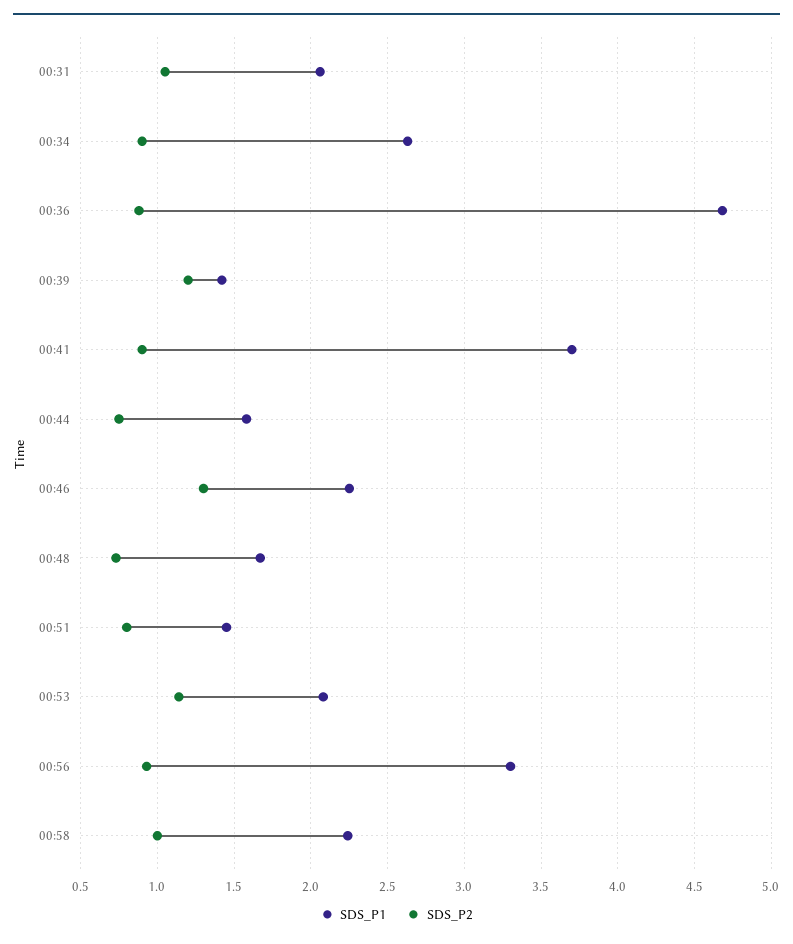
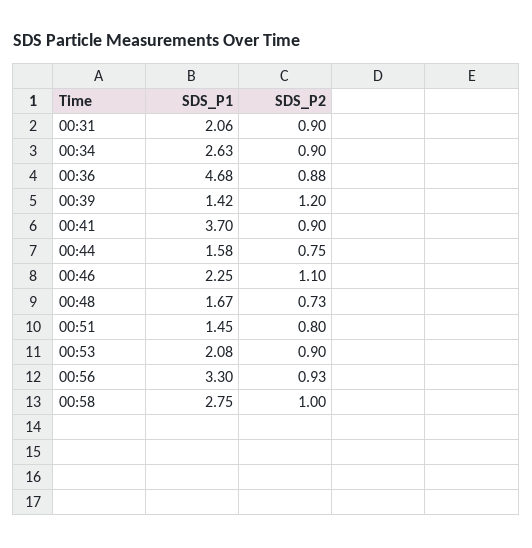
SDS_P2, 00:31: 1.05 -> 0.9
SDS_P2, 00:46: 1.3 -> 1.1
SDS_P2, 00:53: 1.15 -> 0.9
SDS_P1, 00:58: 2.25 -> 2.75

